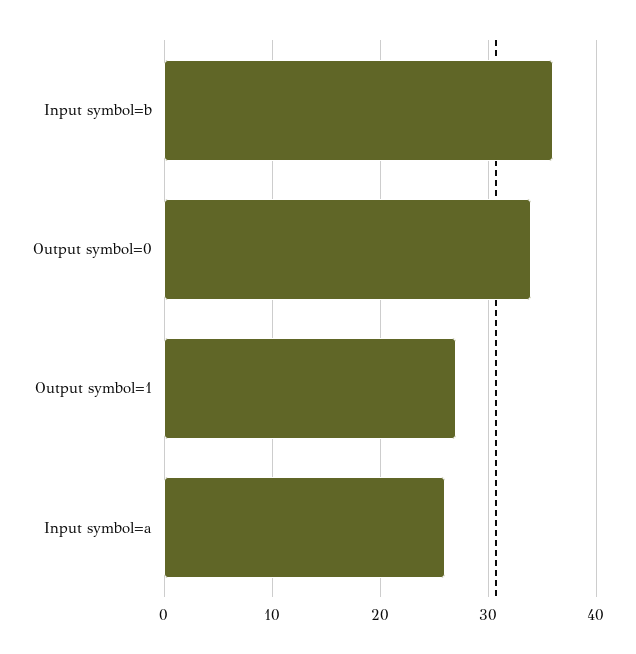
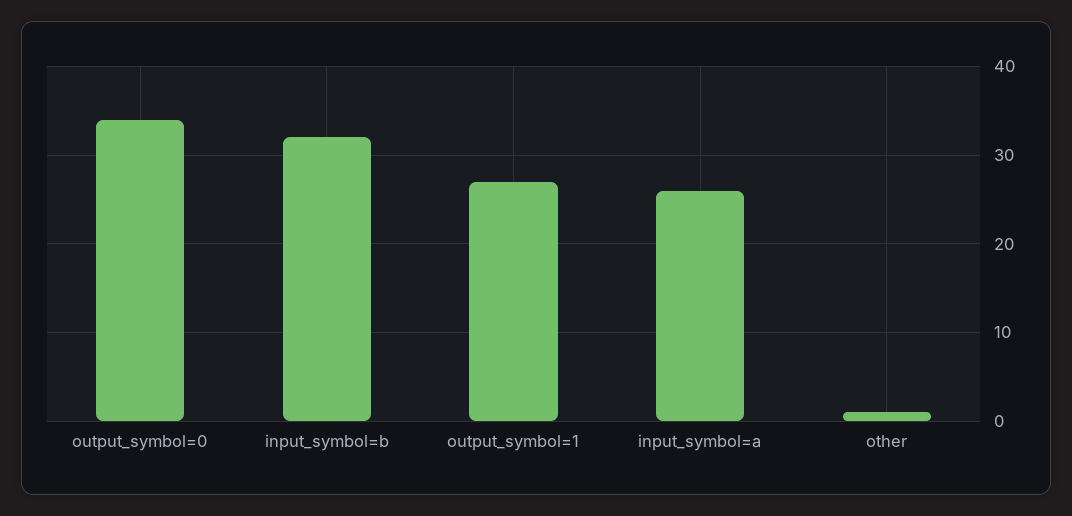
Input symbol=b: 36 -> 32
other: none -> 1

